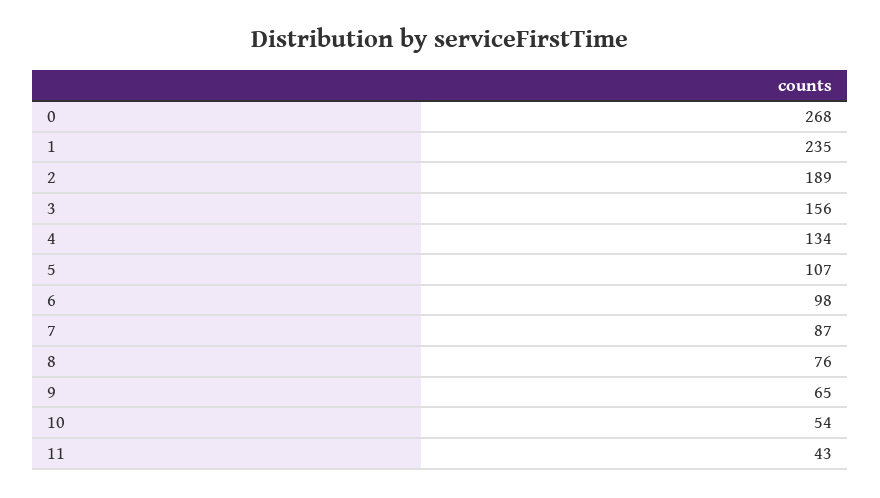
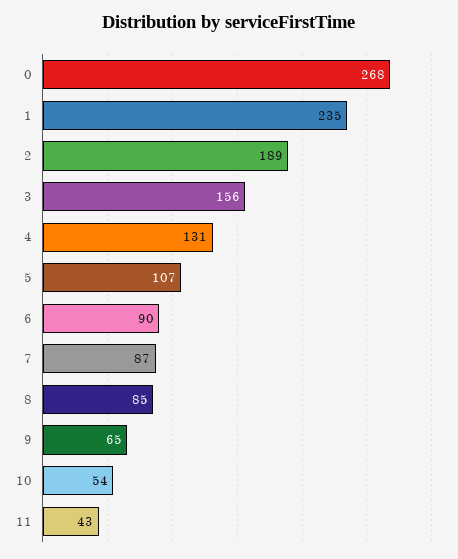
4: 134 -> 131
6: 98 -> 90
8: 76 -> 85

